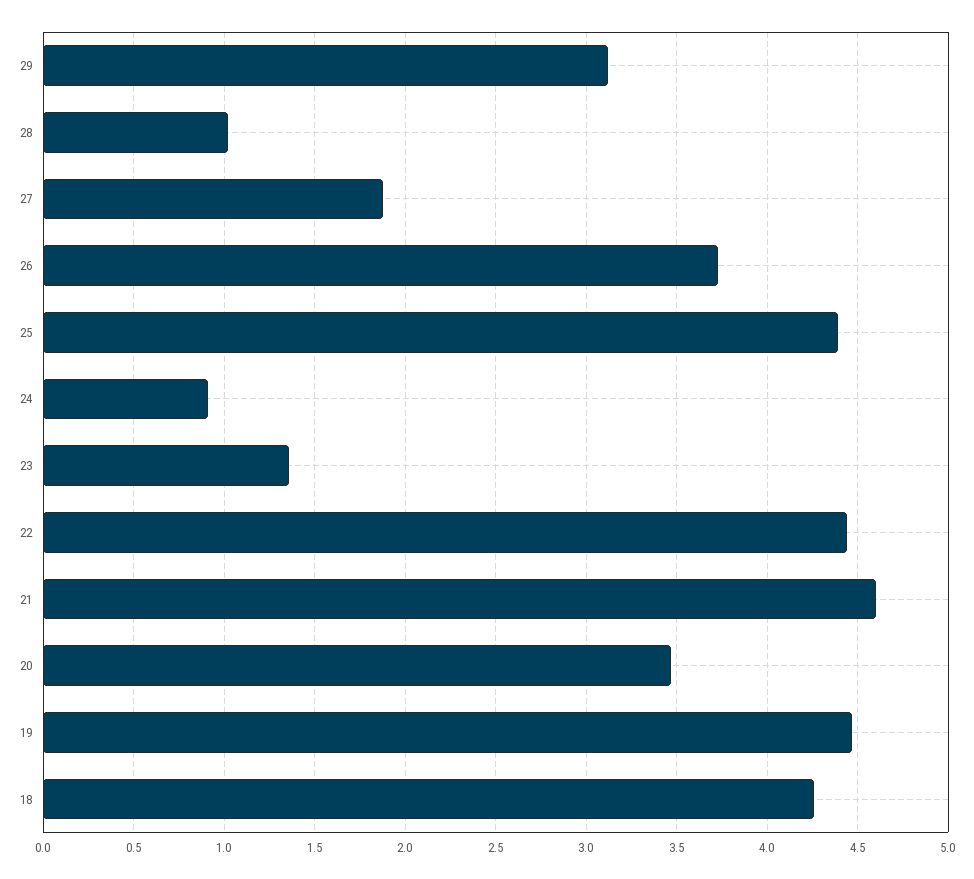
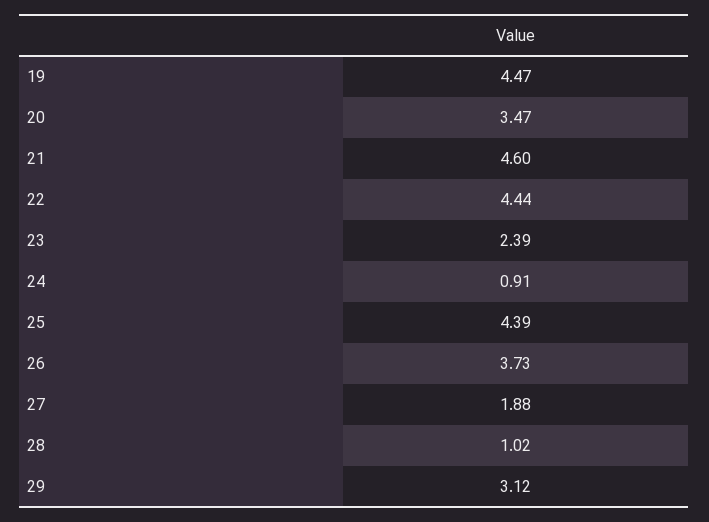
23: 1.35 -> 2.39
18: 4.25 -> none

